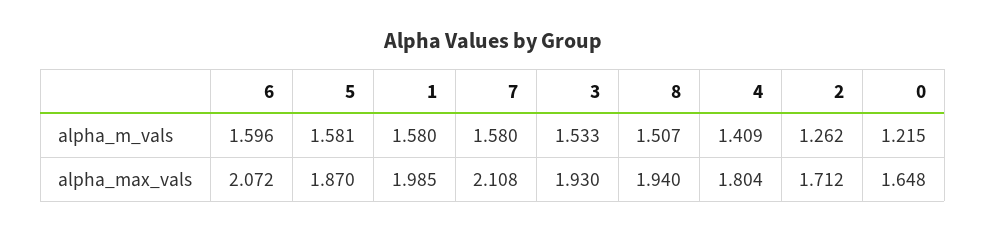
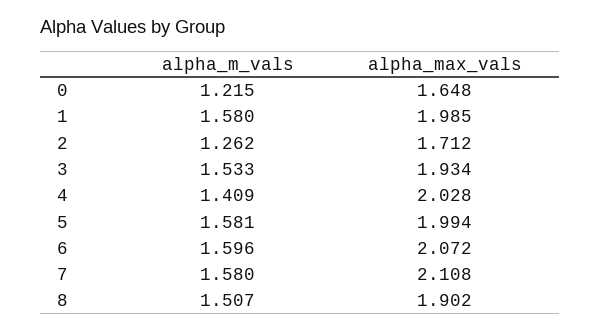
5, alpha_max_vals: 1.87 -> 1.994
3, alpha_max_vals: 1.93 -> 1.934
8, alpha_max_vals: 1.94 -> 1.902
4, alpha_max_vals: 1.804 -> 2.028

